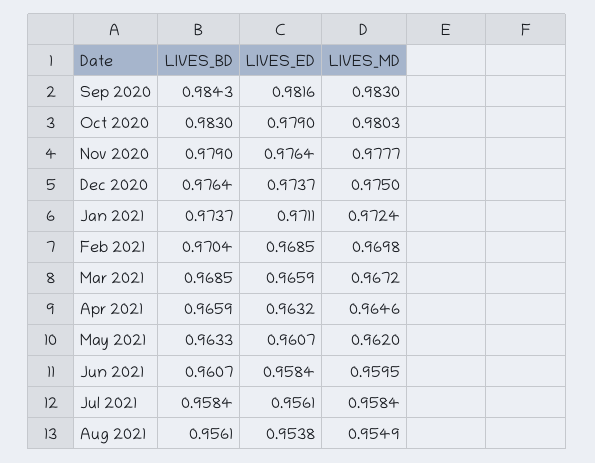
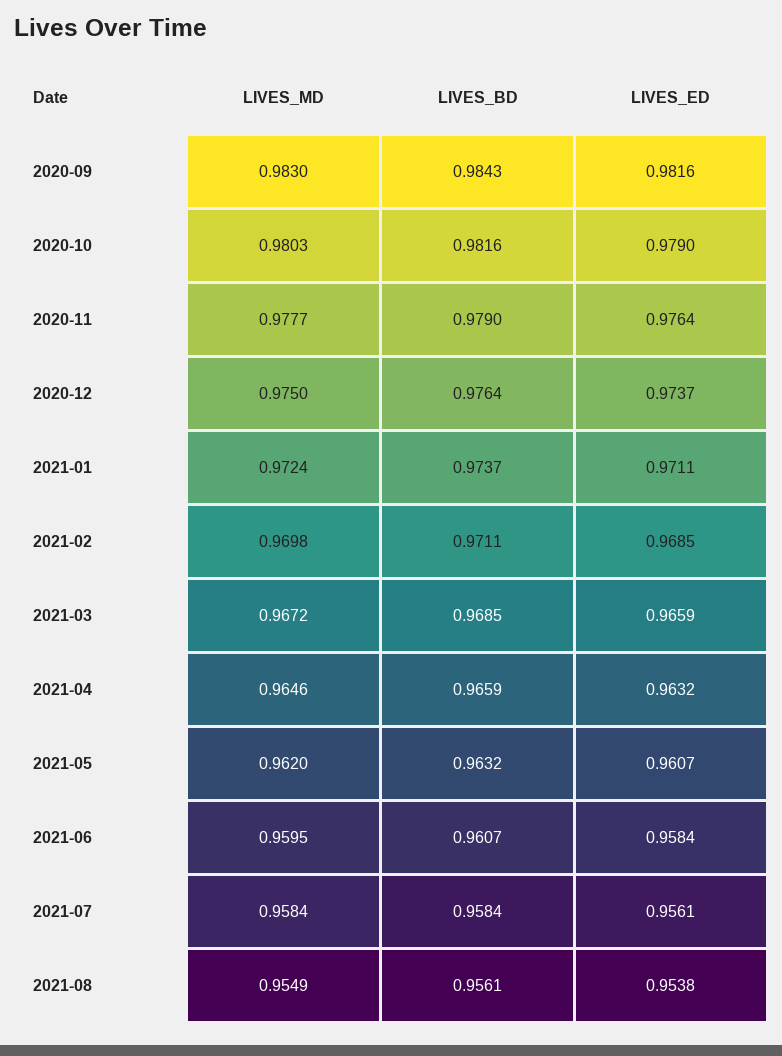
LIVES_BD, Oct 2020: 0.983 -> 0.9816
LIVES_BD, Feb 2021: 0.9704 -> 0.9711
LIVES_BD, May 2021: 0.9633 -> 0.9632

